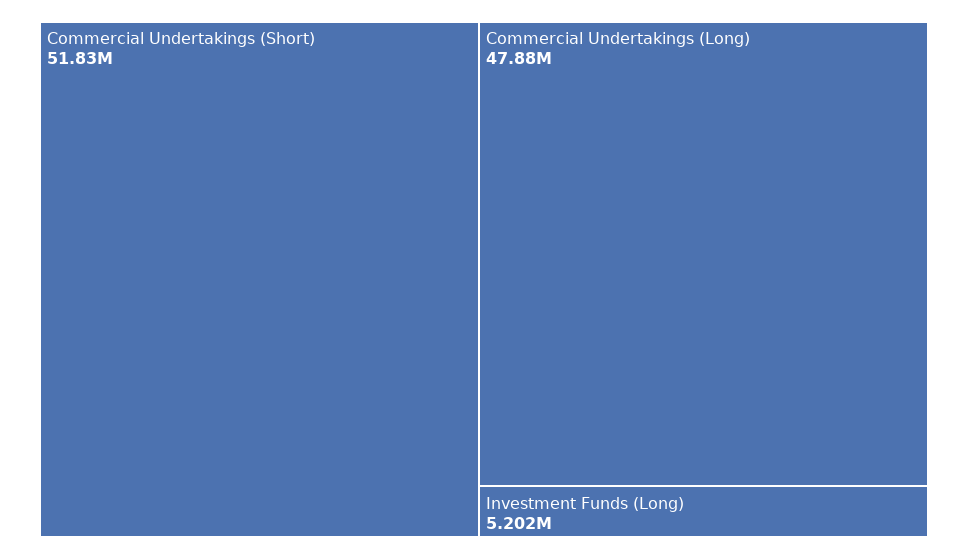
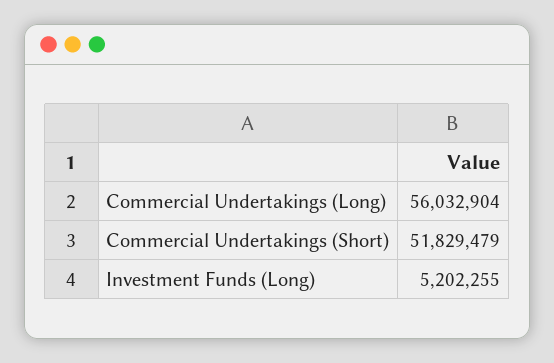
Commercial Undertakings (Long): 47880000 -> 56032904

